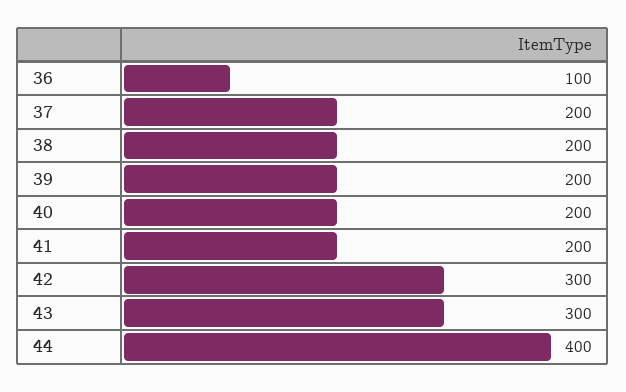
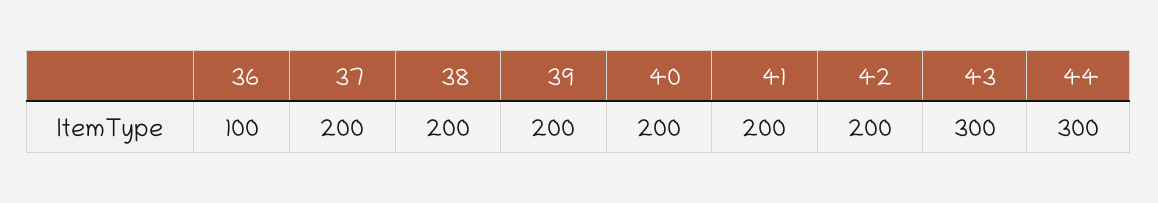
42: 300 -> 200
44: 400 -> 300

